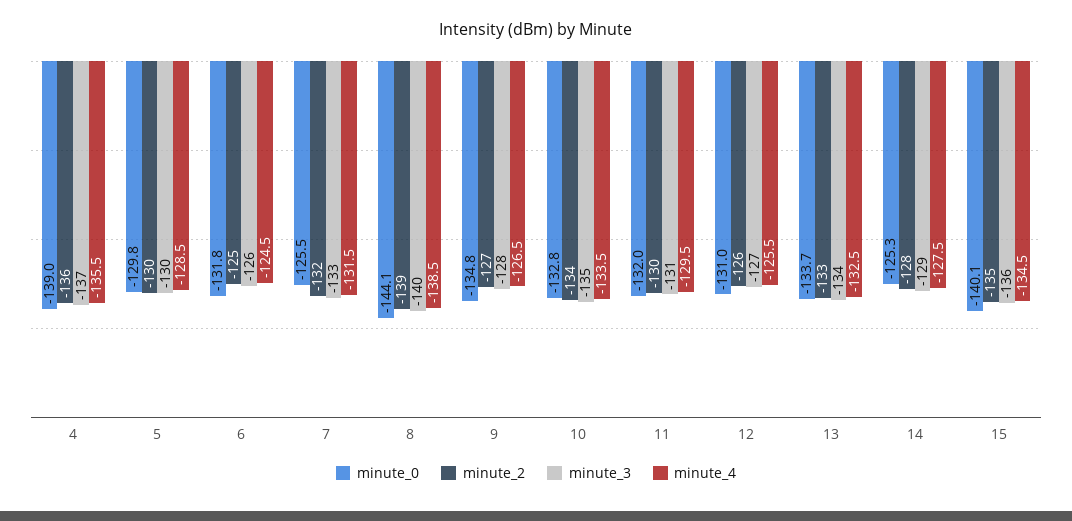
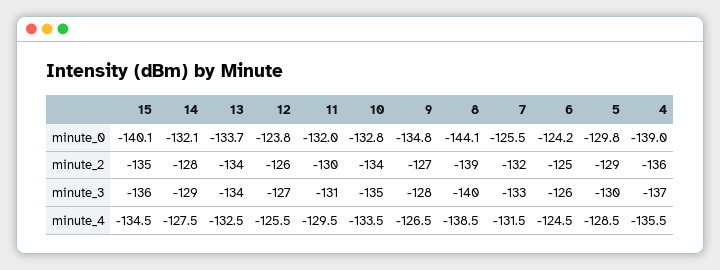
minute_2, 5: -130 -> -129
minute_0, 6: -131.8 -> -124.2
minute_0, 12: -131 -> -123.8
minute_2, 13: -133 -> -134
minute_0, 14: -125.3 -> -132.1

